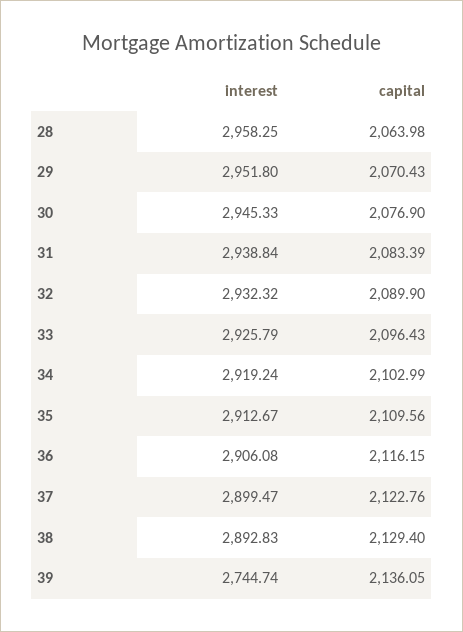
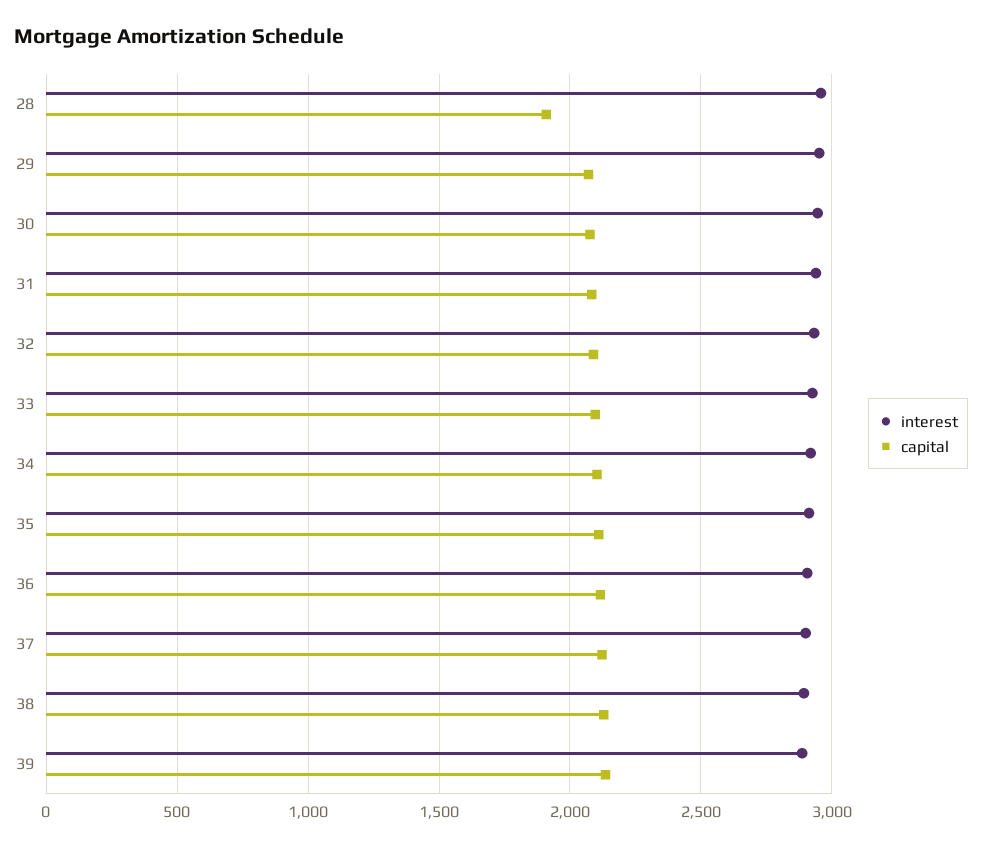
capital, 28: 2063.98 -> 1900
interest, 39: 2744.74 -> 2900

